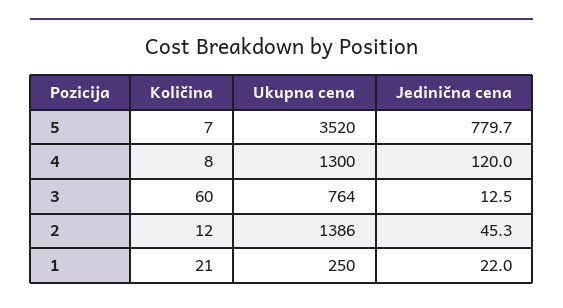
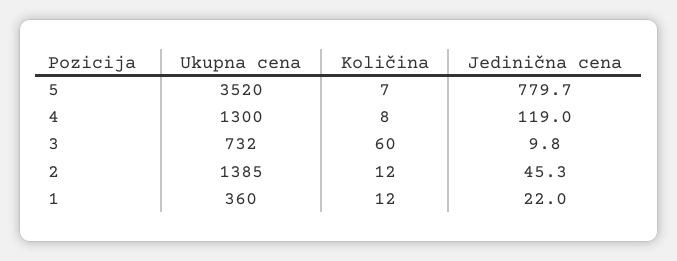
Jedinična cena, 4: 120 -> 119
Ukupna cena, 3: 764 -> 732
Jedinična cena, 3: 12.5 -> 9.8
Ukupna cena, 2: 1386 -> 1385
Količina, 1: 21 -> 12
Ukupna cena, 1: 250 -> 360

